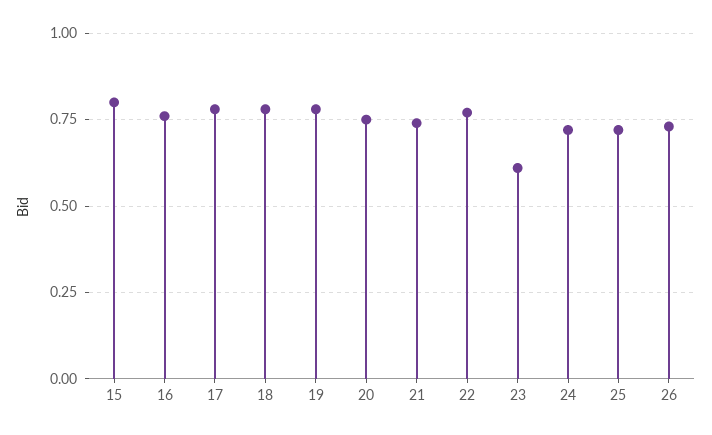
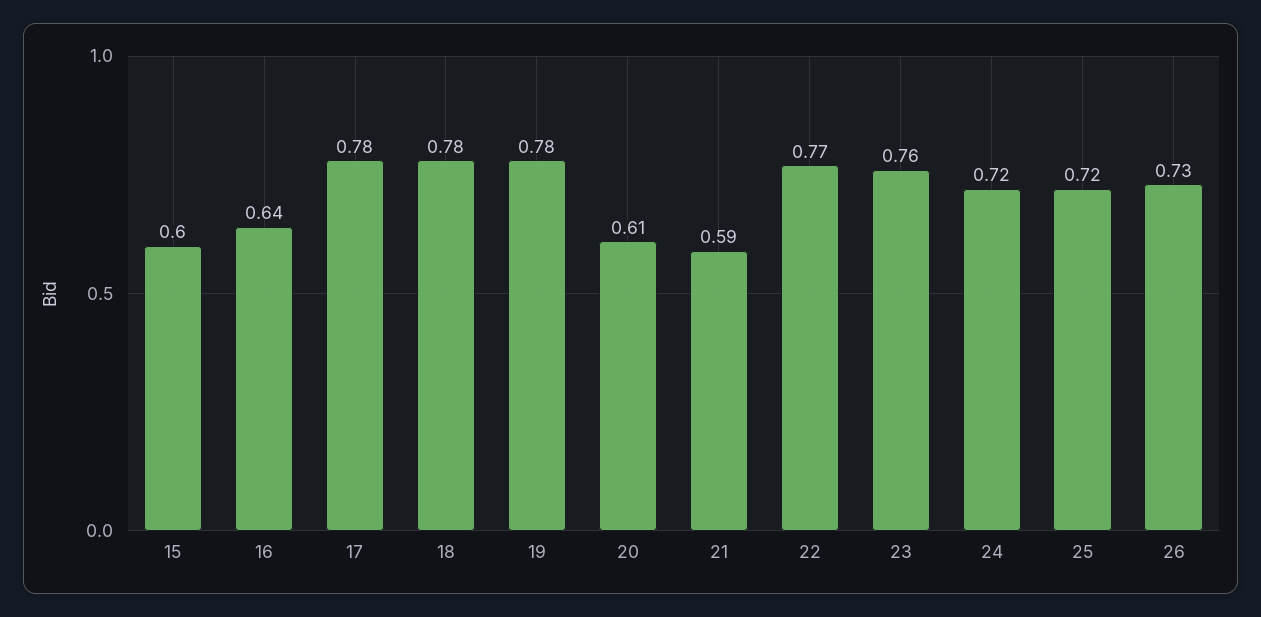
15: 0.8 -> 0.6
16: 0.75 -> 0.64
20: 0.75 -> 0.61
21: 0.75 -> 0.59
23: 0.6 -> 0.76

